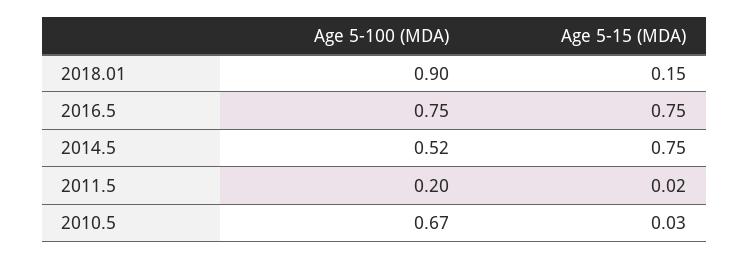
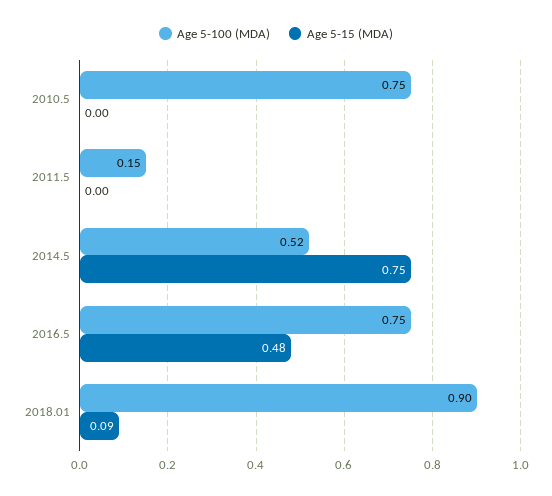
Age 5-15 (MDA), 2018.01: 0.15 -> 0.09
Age 5-15 (MDA), 2016.5: 0.75 -> 0.48
Age 5-100 (MDA), 2011.5: 0.2 -> 0.15
Age 5-15 (MDA), 2011.5: 0.02 -> 0
Age 5-100 (MDA), 2010.5: 0.67 -> 0.75
Age 5-15 (MDA), 2010.5: 0.03 -> 0

